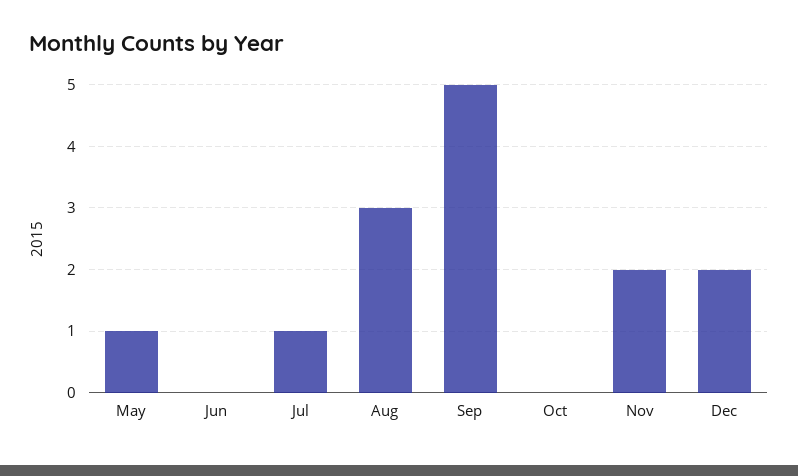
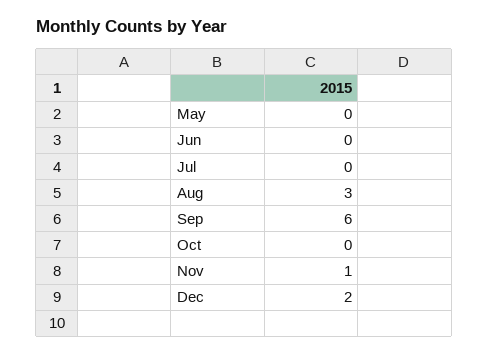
May: 1 -> 0
Jul: 1 -> 0
Sep: 5 -> 6
Nov: 2 -> 1

